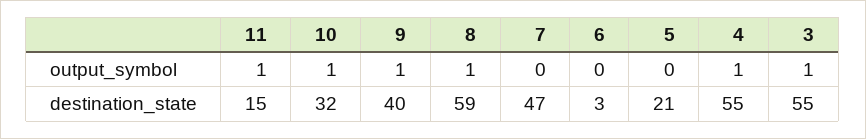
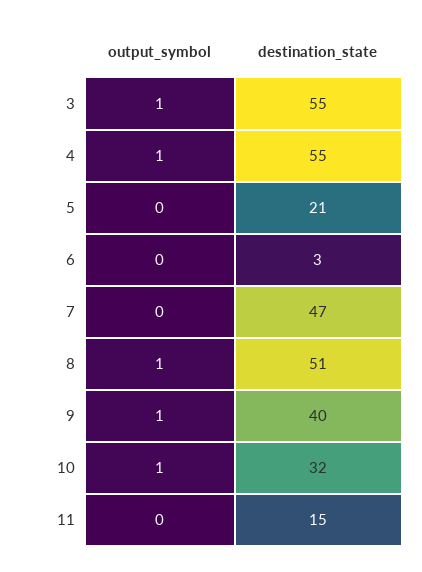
11, output_symbol: 1 -> 0
8, destination_state: 59 -> 51

